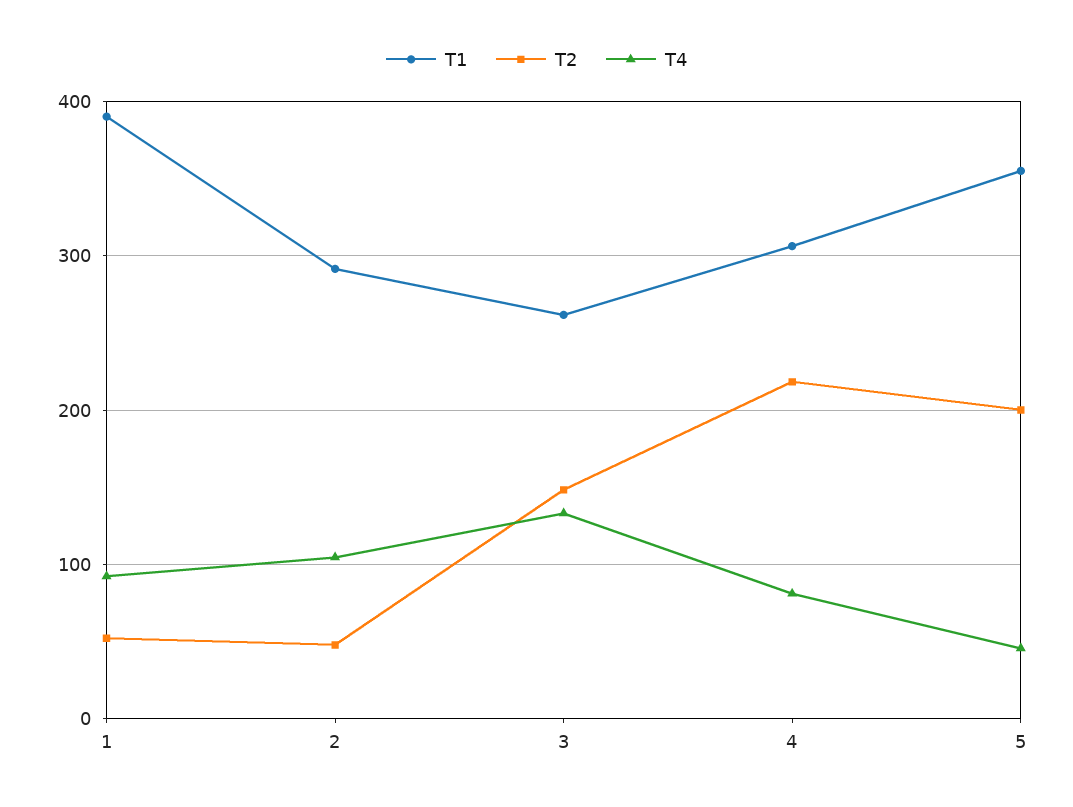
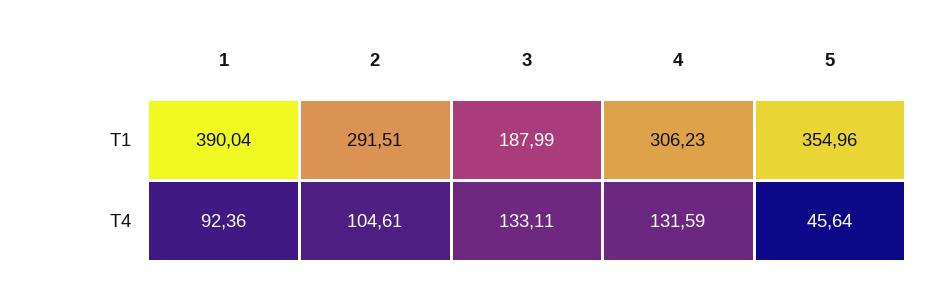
T2, 1: 50 -> none
T2, 2: 50 -> none
T1, 3: 260 -> 187.99
T2, 3: 150 -> none
T2, 4: 220 -> none
T4, 4: 80 -> 131.59
T2, 5: 200 -> none

